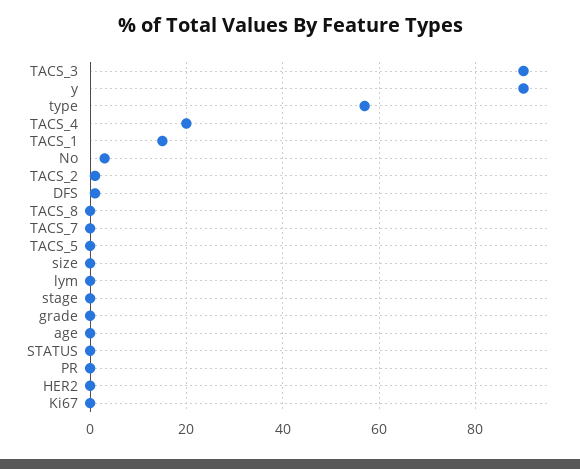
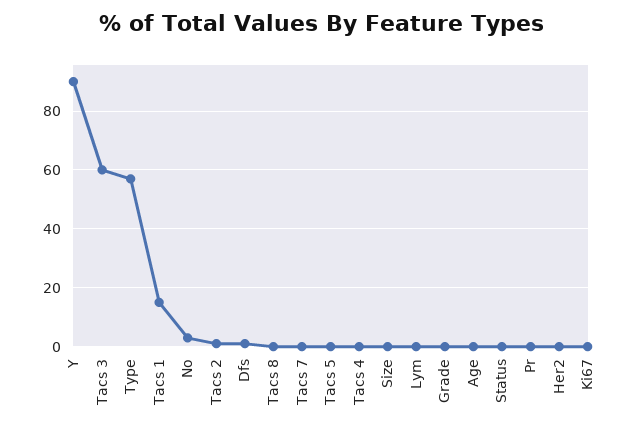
TACS_3: 90 -> 60
TACS_4: 20 -> 0
stage: 0 -> none

